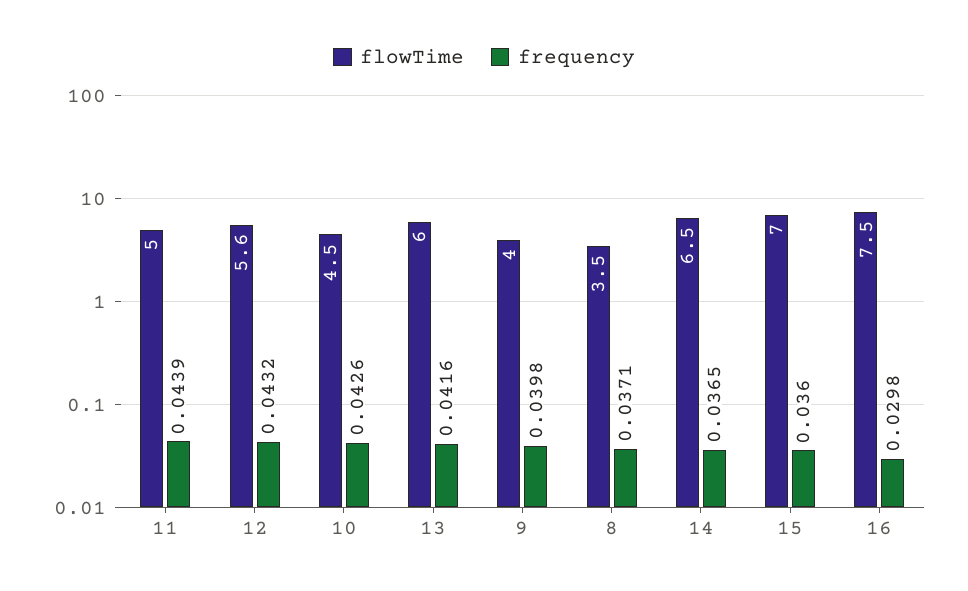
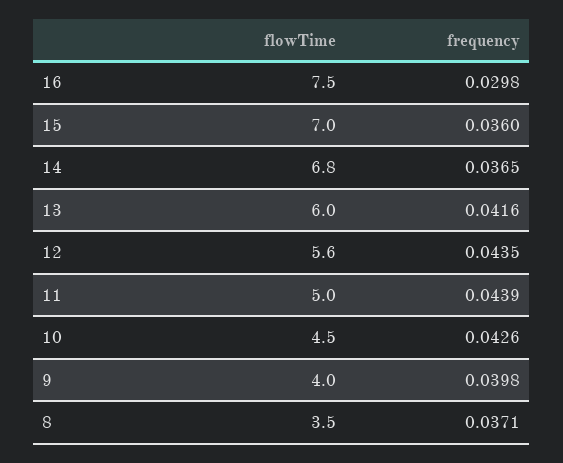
frequency, 12: 0.0432 -> 0.0435
flowTime, 14: 6.5 -> 6.8

